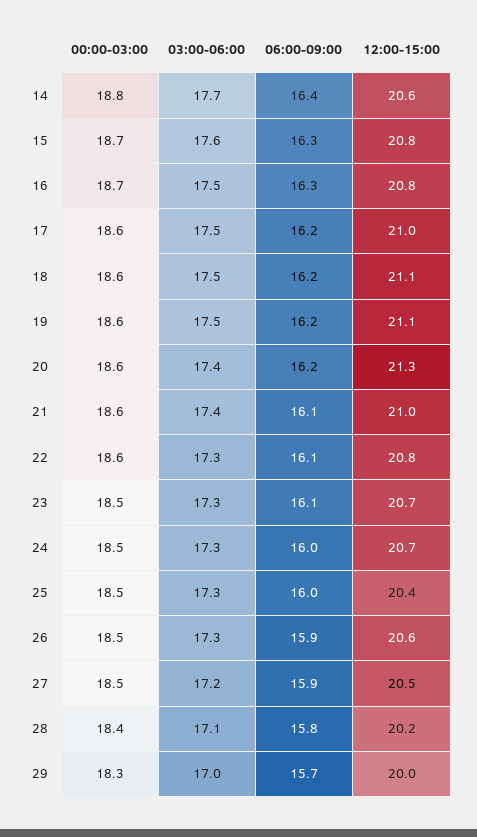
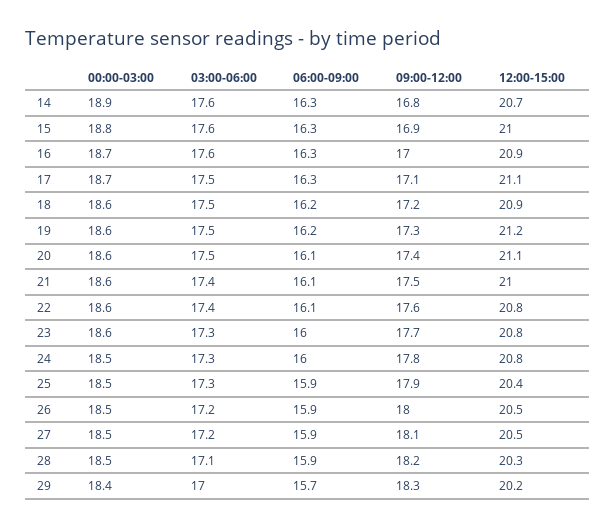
00:00-03:00, 14: 18.8 -> 18.9
03:00-06:00, 14: 17.7 -> 17.6
06:00-09:00, 14: 16.4 -> 16.3
12:00-15:00, 14: 20.6 -> 20.7
00:00-03:00, 15: 18.7 -> 18.8
12:00-15:00, 15: 20.8 -> 21
03:00-06:00, 16: 17.5 -> 17.6
12:00-15:00, 16: 20.8 -> 20.9
00:00-03:00, 17: 18.6 -> 18.7
06:00-09:00, 17: 16.2 -> 16.3
12:00-15:00, 17: 21 -> 21.1
12:00-15:00, 18: 21.1 -> 20.9
12:00-15:00, 19: 21.1 -> 21.2
03:00-06:00, 20: 17.4 -> 17.5
06:00-09:00, 20: 16.2 -> 16.1
12:00-15:00, 20: 21.3 -> 21.1
03:00-06:00, 22: 17.3 -> 17.4
00:00-03:00, 23: 18.5 -> 18.6
06:00-09:00, 23: 16.1 -> 16
12:00-15:00, 23: 20.7 -> 20.8
12:00-15:00, 24: 20.7 -> 20.8
06:00-09:00, 25: 16 -> 15.9
03:00-06:00, 26: 17.3 -> 17.2
12:00-15:00, 26: 20.6 -> 20.5
00:00-03:00, 28: 18.4 -> 18.5
06:00-09:00, 28: 15.8 -> 15.9
12:00-15:00, 28: 20.2 -> 20.3
00:00-03:00, 29: 18.3 -> 18.4
12:00-15:00, 29: 20 -> 20.2
09:00-12:00, 14: none -> 16.8
09:00-12:00, 15: none -> 16.9
09:00-12:00, 16: none -> 17
09:00-12:00, 17: none -> 17.1
09:00-12:00, 18: none -> 17.2
09:00-12:00, 19: none -> 17.3
09:00-12:00, 20: none -> 17.4
09:00-12:00, 21: none -> 17.5
09:00-12:00, 22: none -> 17.6
09:00-12:00, 23: none -> 17.7
09:00-12:00, 24: none -> 17.8
09:00-12:00, 25: none -> 17.9
09:00-12:00, 26: none -> 18
09:00-12:00, 27: none -> 18.1
09:00-12:00, 28: none -> 18.2
09:00-12:00, 29: none -> 18.3

